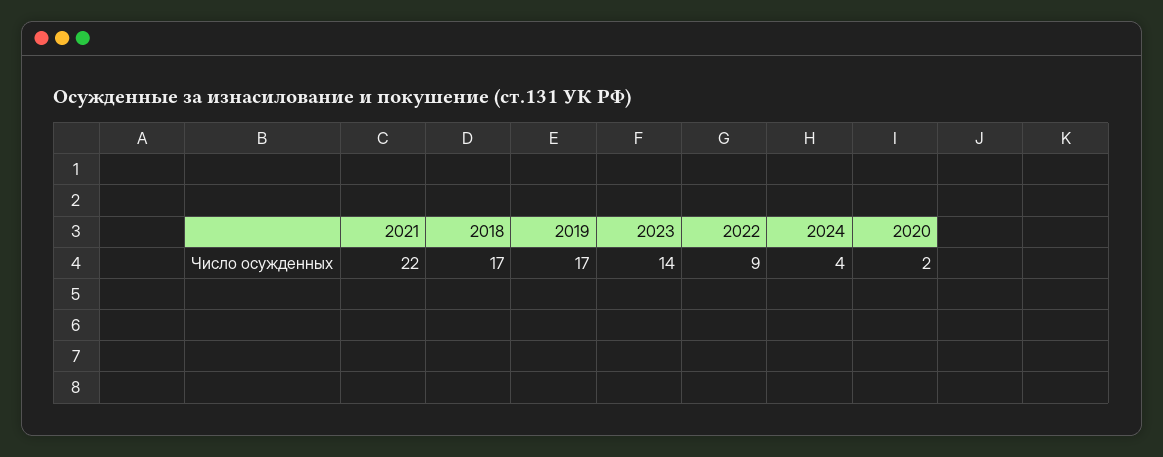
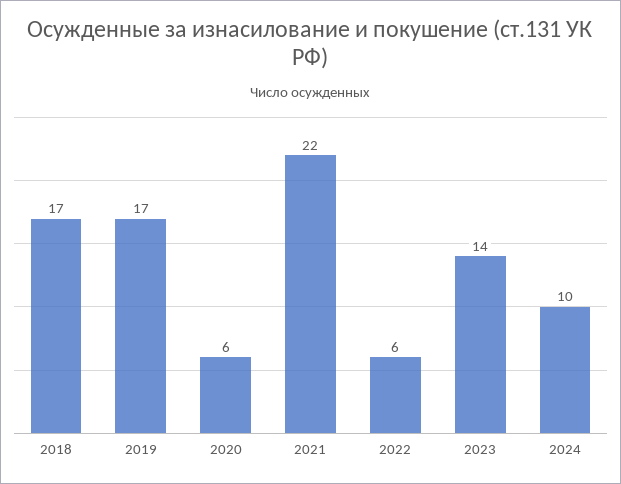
2022: 9 -> 6
2024: 4 -> 10
2020: 2 -> 6

